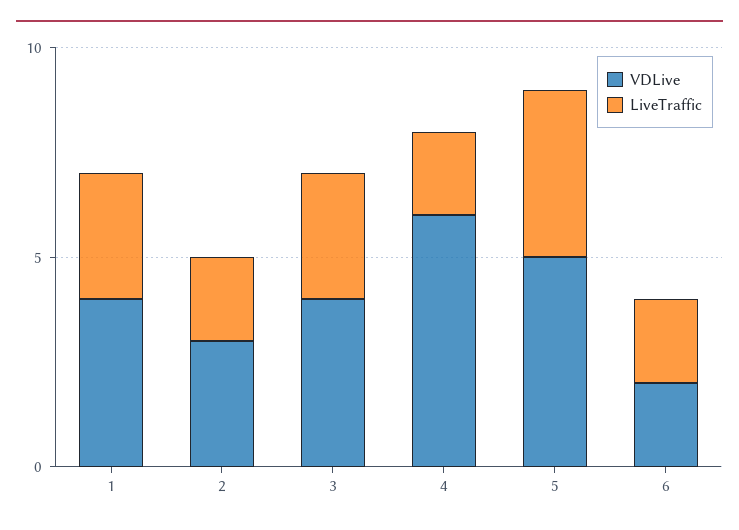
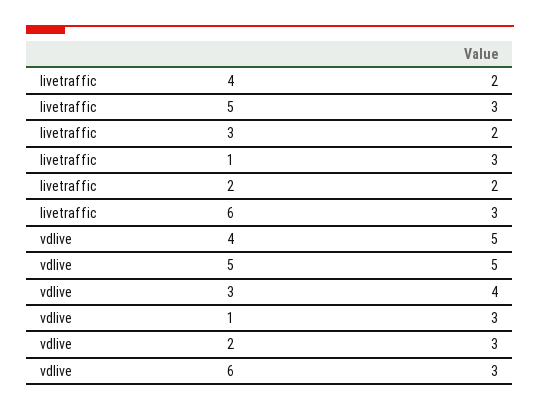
VDLive, 1: 4 -> 3
LiveTraffic, 3: 3 -> 2
VDLive, 4: 6 -> 5
LiveTraffic, 5: 4 -> 3
VDLive, 6: 2 -> 3
LiveTraffic, 6: 2 -> 3

